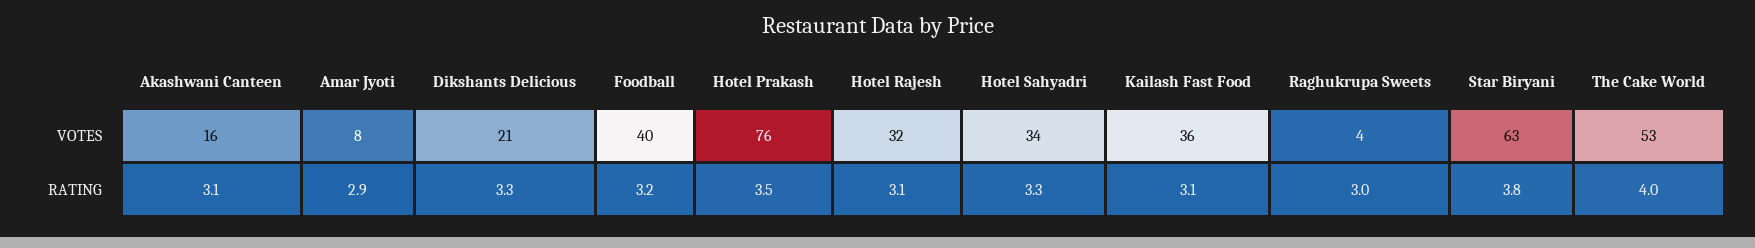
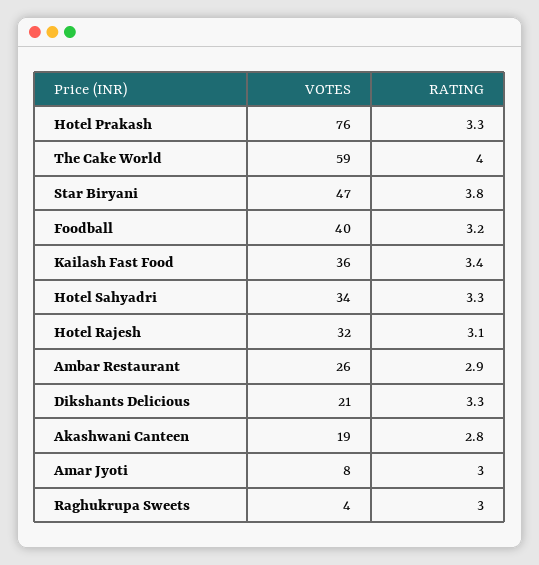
Akashwani Canteen, VOTES: 16 -> 19
Star Biryani, VOTES: 63 -> 47
The Cake World, VOTES: 53 -> 59
Akashwani Canteen, RATING: 3.1 -> 2.8
Amar Jyoti, RATING: 2.9 -> 3
Hotel Prakash, RATING: 3.5 -> 3.3
Kailash Fast Food, RATING: 3.1 -> 3.4
Ambar Restaurant, VOTES: none -> 26
Ambar Restaurant, RATING: none -> 2.9

